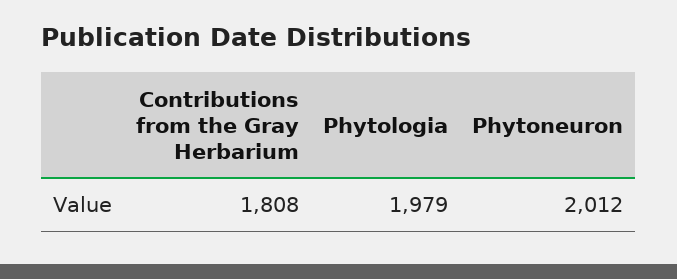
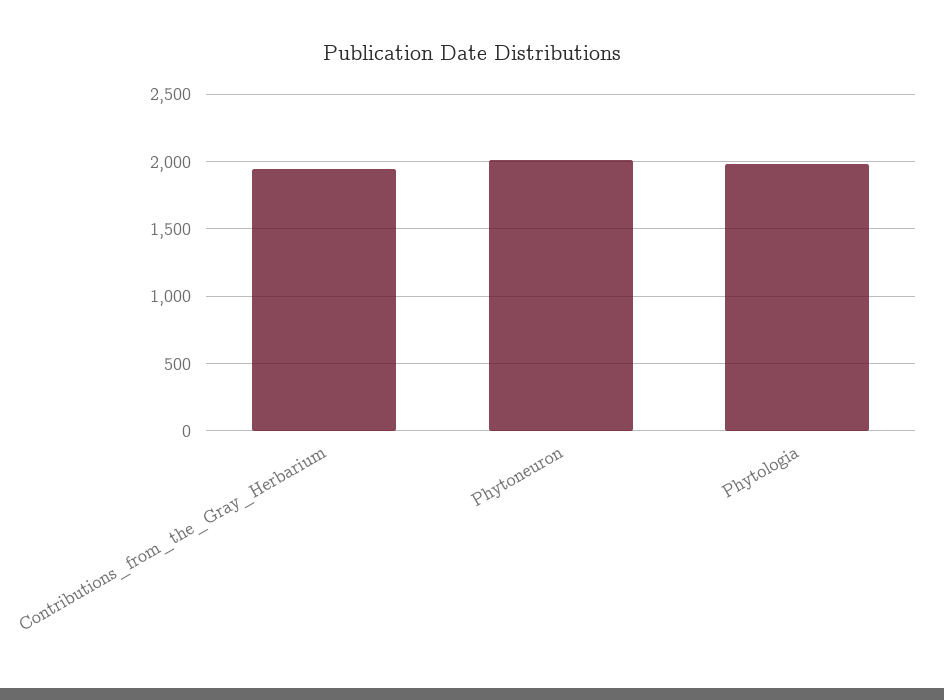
Contributions from the Gray Herbarium: 1808 -> 1950

